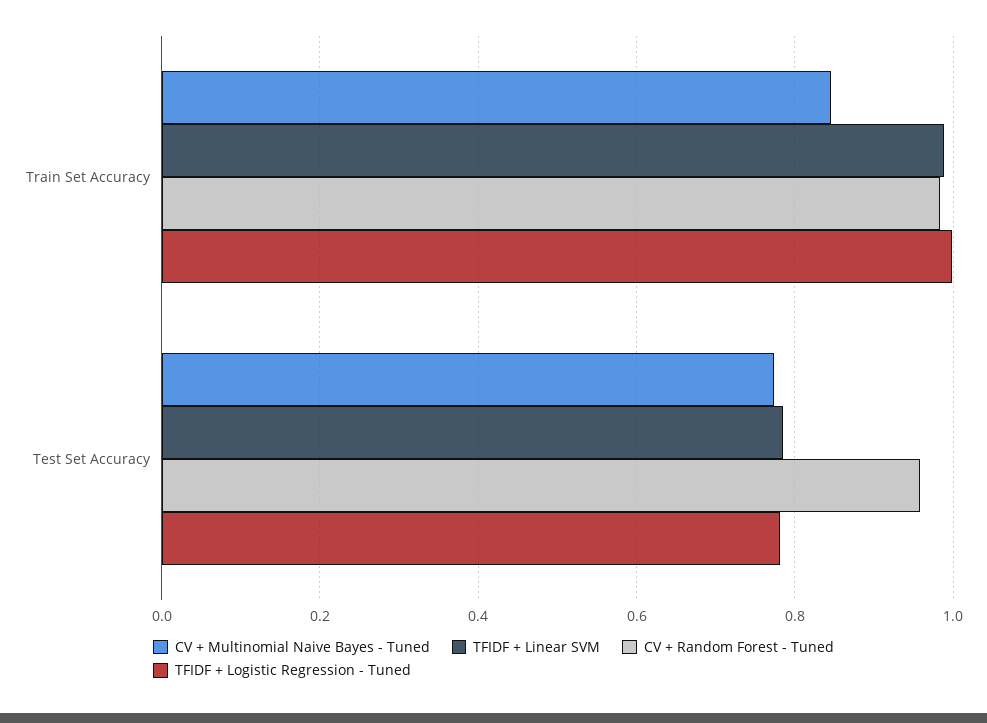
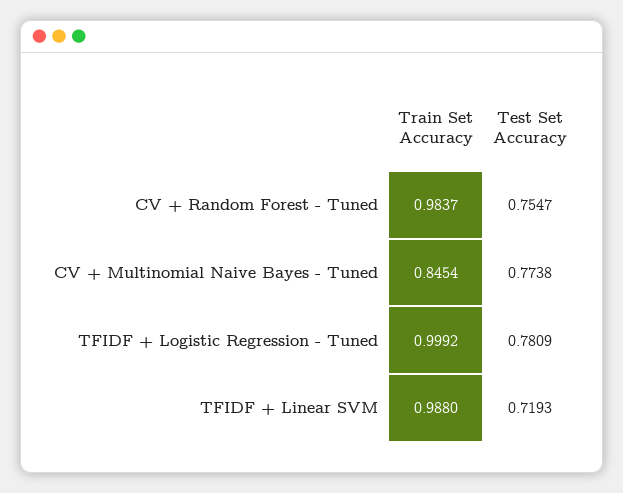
TFIDF + Linear SVM, Test Set Accuracy: 0.78 -> 0.7193
CV + Random Forest - Tuned, Test Set Accuracy: 0.96 -> 0.7547

